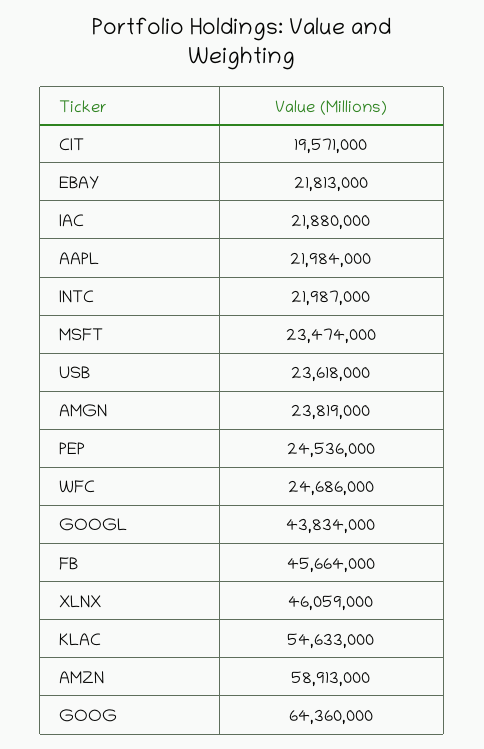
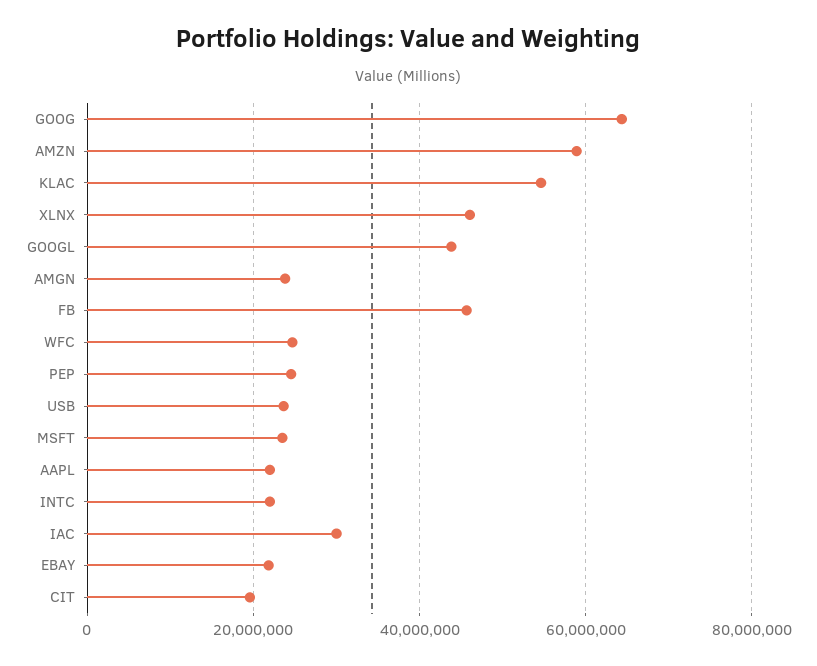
IAC: 21880000 -> 30000000

